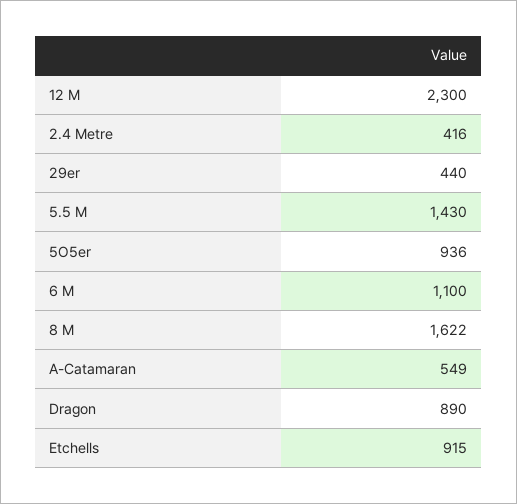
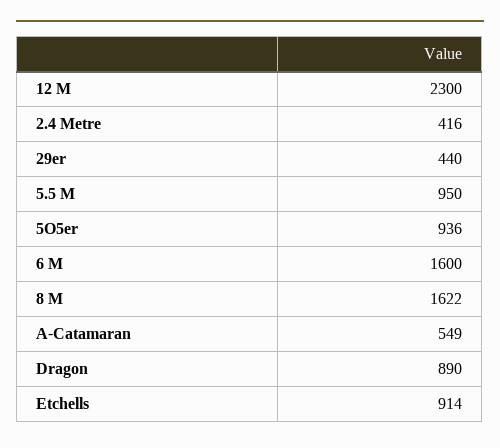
5.5 M: 1430 -> 950
6 M: 1100 -> 1600
Etchells: 915 -> 914

